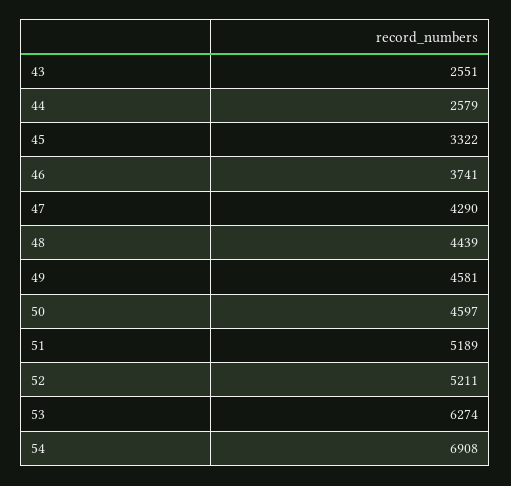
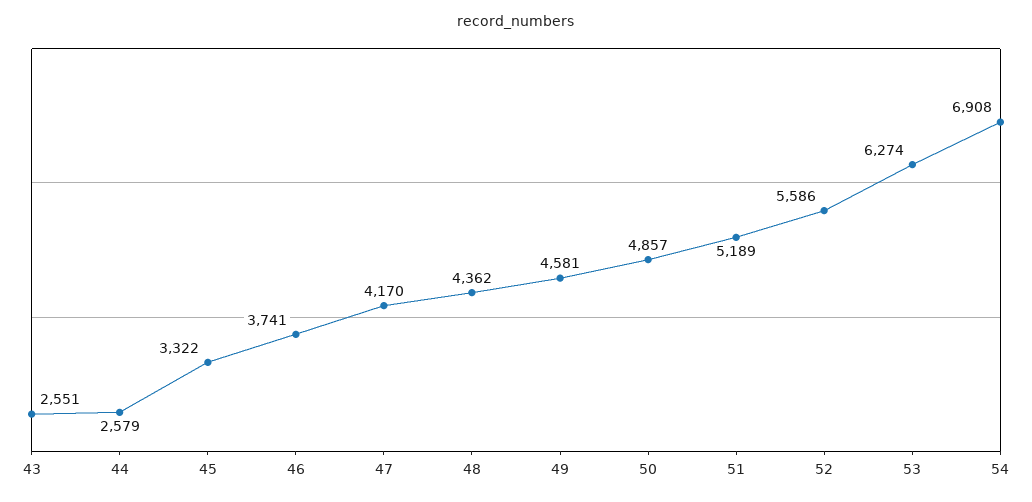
47: 4290 -> 4170
48: 4439 -> 4362
50: 4597 -> 4857
52: 5211 -> 5586

